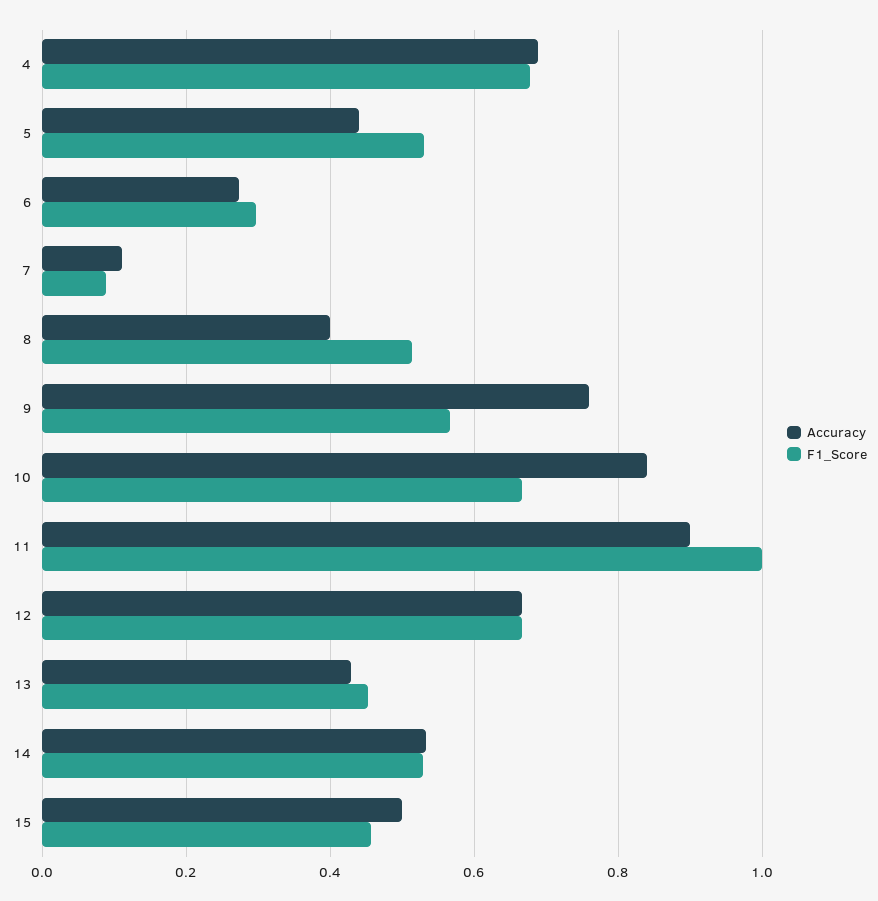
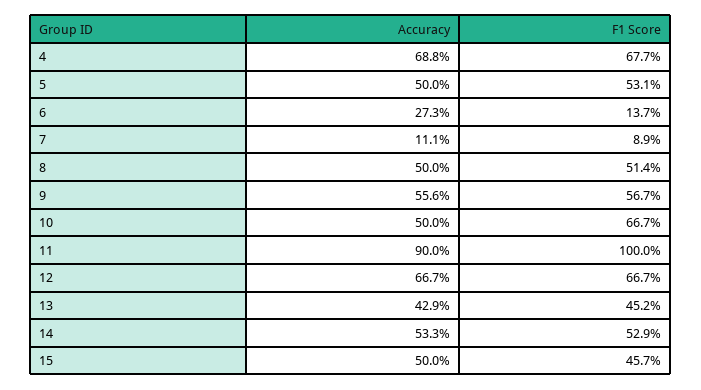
Accuracy, 5: 0.44 -> 0.5
F1_Score, 6: 0.3 -> 0.137
Accuracy, 8: 0.4 -> 0.5
Accuracy, 9: 0.76 -> 0.556
Accuracy, 10: 0.84 -> 0.5

